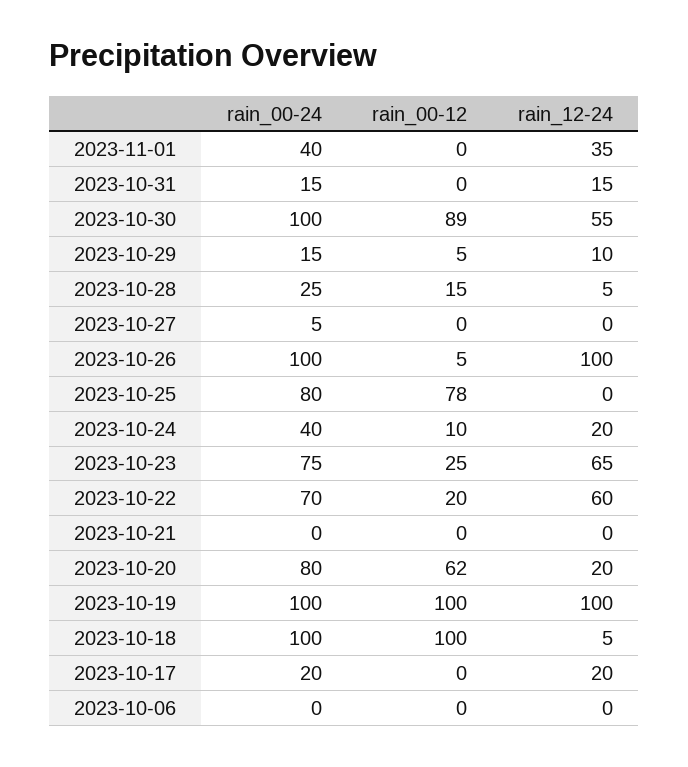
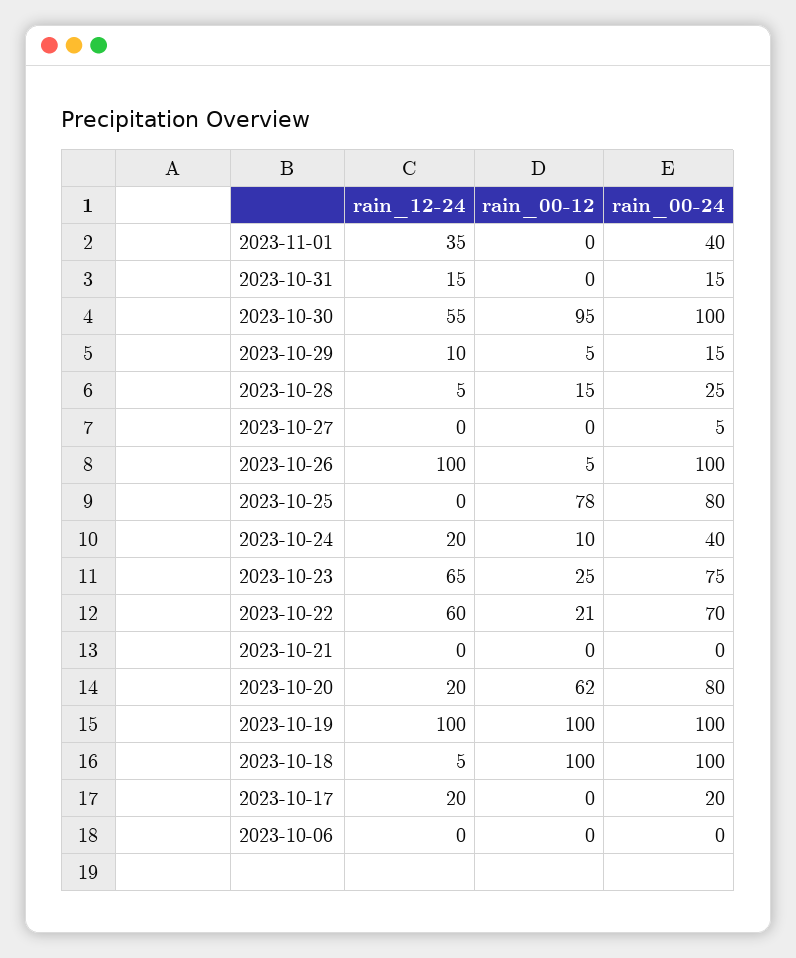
rain_00-12, 2023-10-30: 89 -> 95
rain_00-12, 2023-10-22: 20 -> 21

